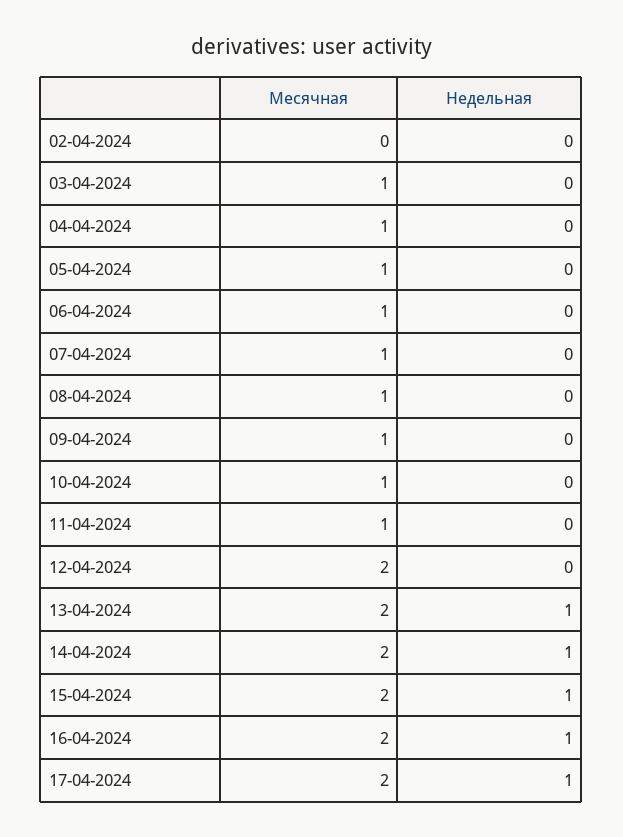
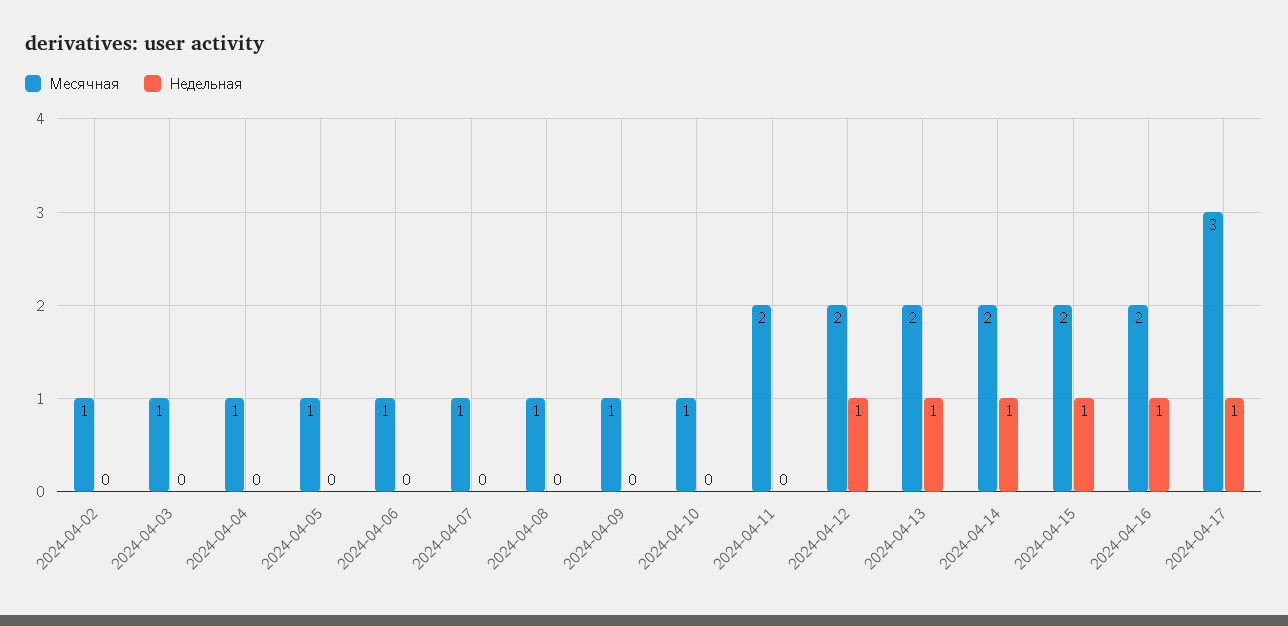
Месячная, 02-04-2024: 0 -> 1
Месячная, 11-04-2024: 1 -> 2
Недельная, 12-04-2024: 0 -> 1
Месячная, 17-04-2024: 2 -> 3

